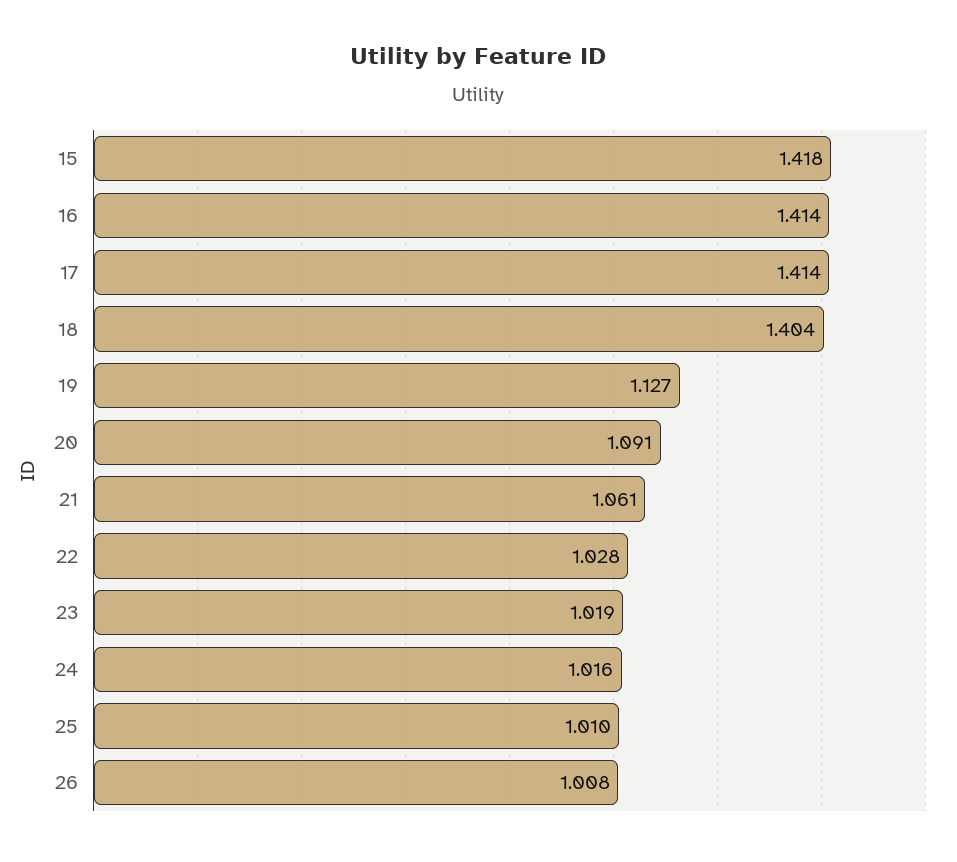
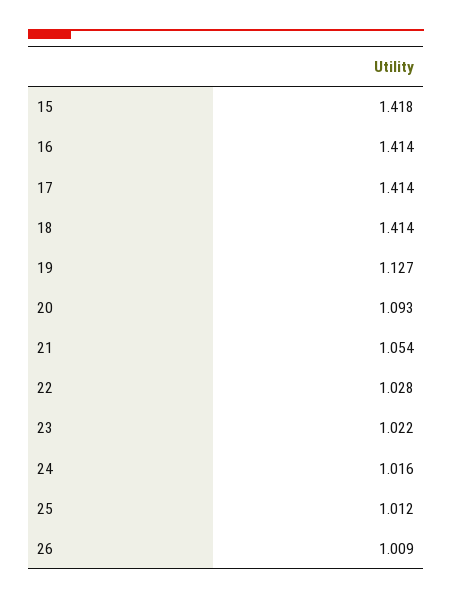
18: 1.404 -> 1.414
20: 1.091 -> 1.093
21: 1.061 -> 1.054
23: 1.019 -> 1.022
25: 1.01 -> 1.012
26: 1.008 -> 1.009

